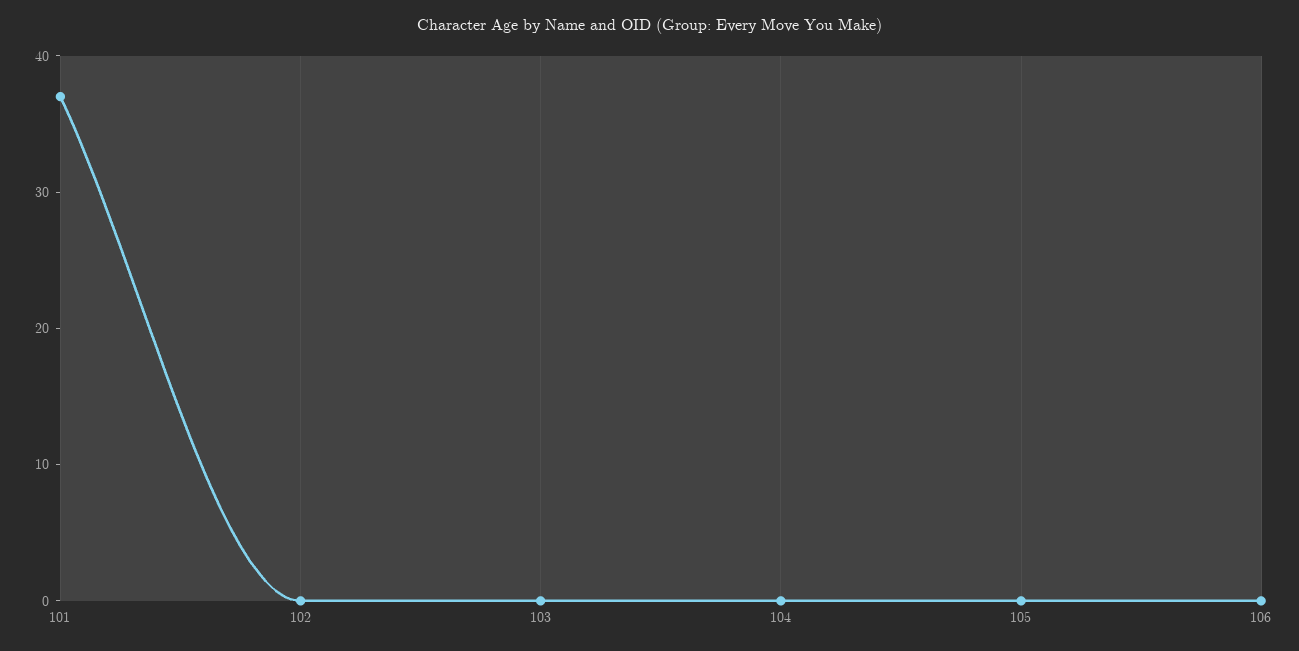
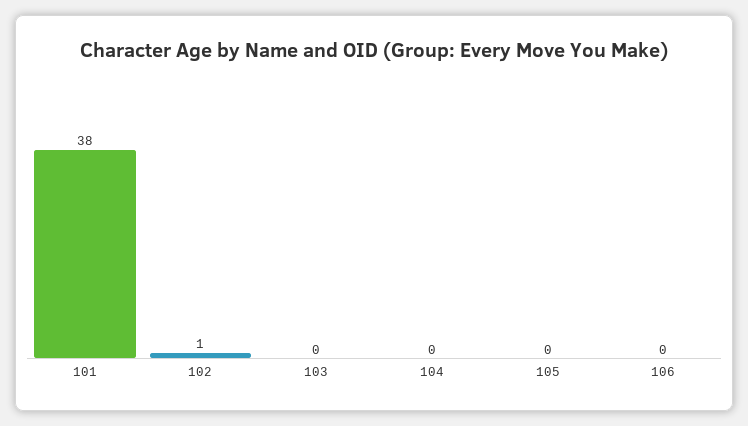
101: 37 -> 38
102: 0 -> 1

